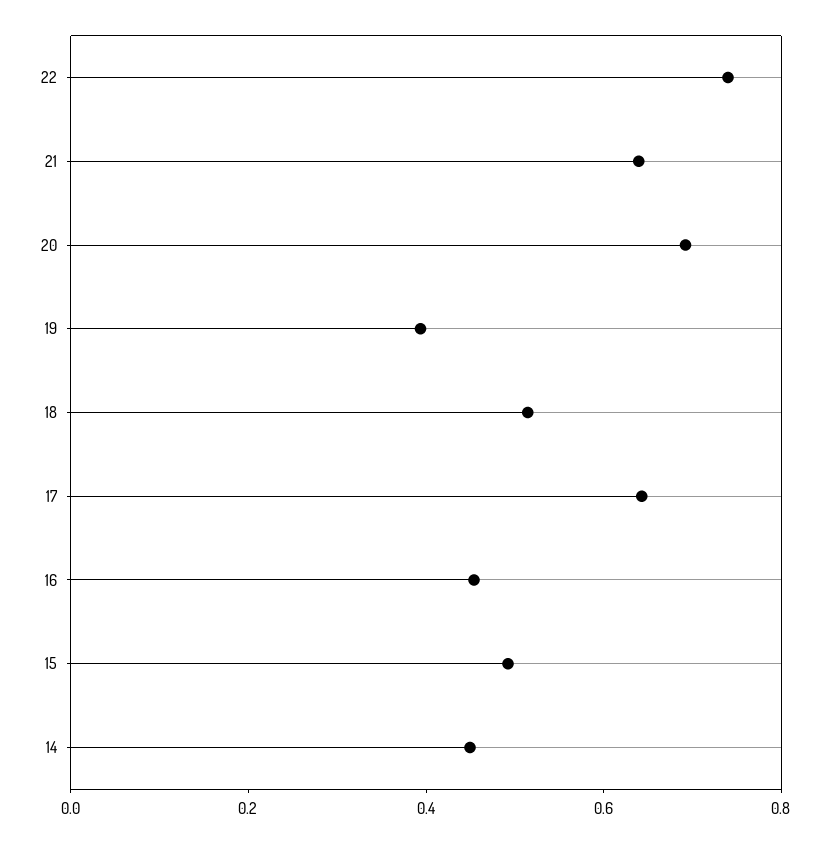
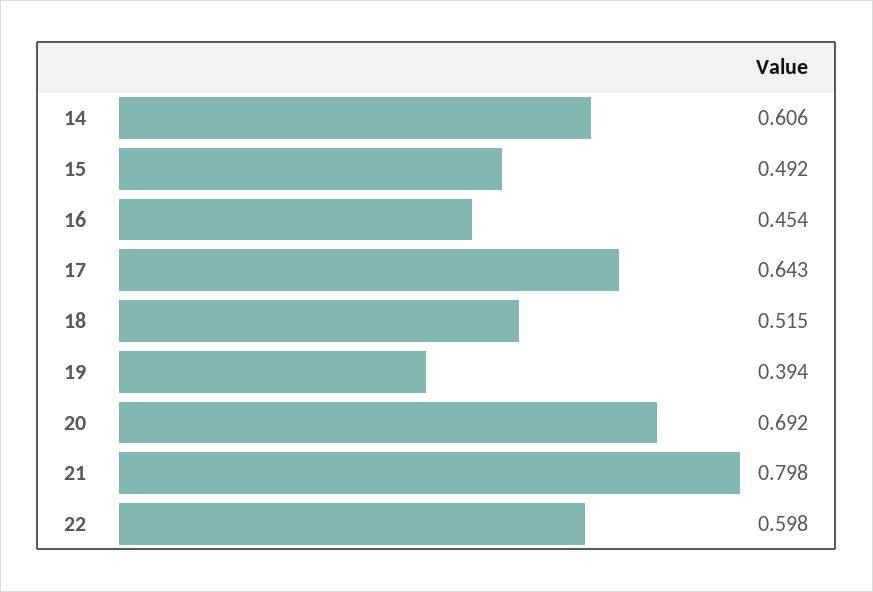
22: 0.75 -> 0.598
21: 0.65 -> 0.798
14: 0.45 -> 0.606

